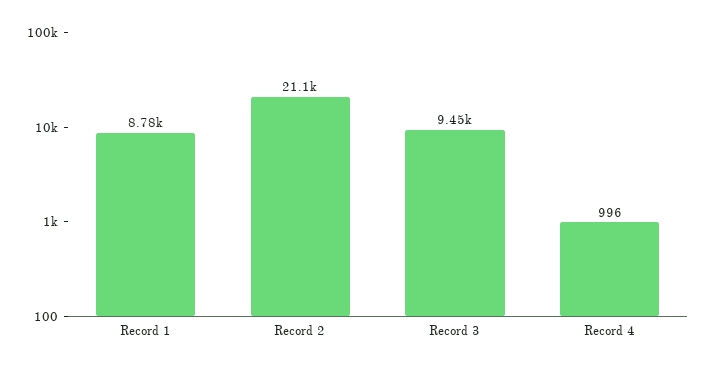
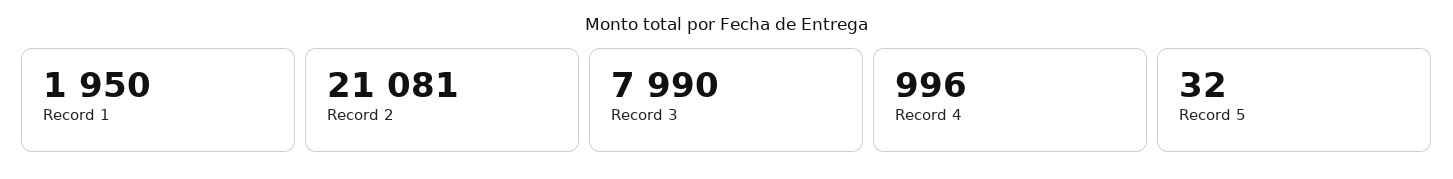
Record 1: 8780 -> 1950
Record 3: 9450 -> 7990
Record 5: none -> 32

